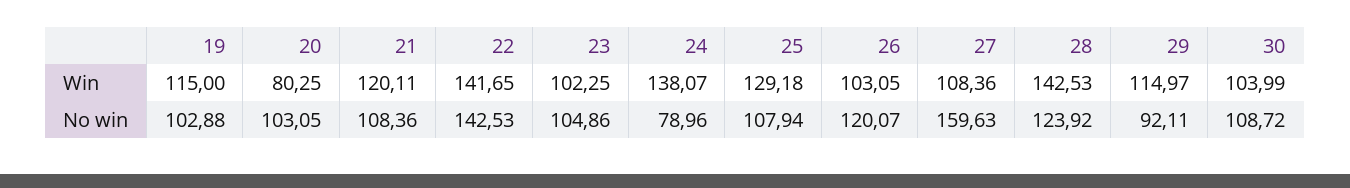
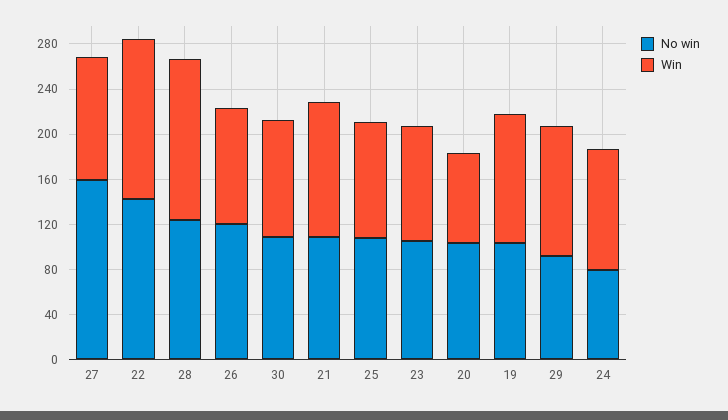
Win, 24: 138.07 -> 110
Win, 25: 129.18 -> 100

